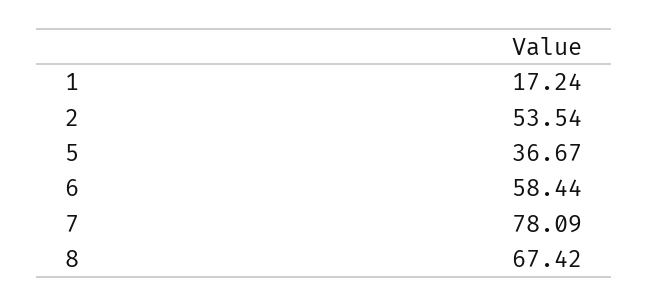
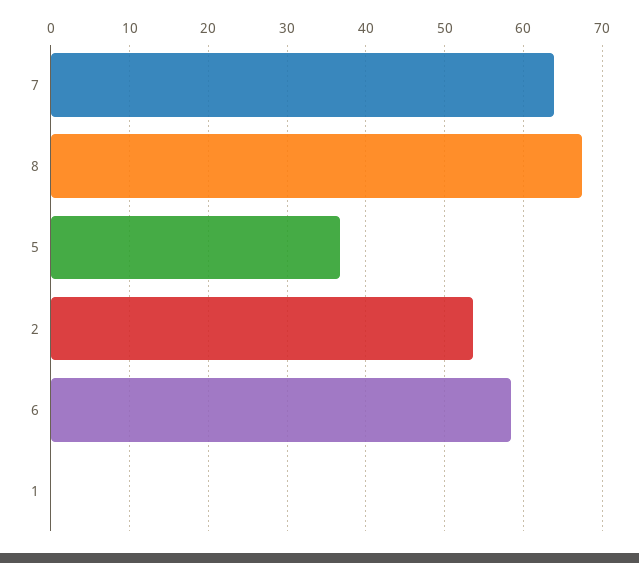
1: 17.24 -> 0
7: 78.09 -> 64

